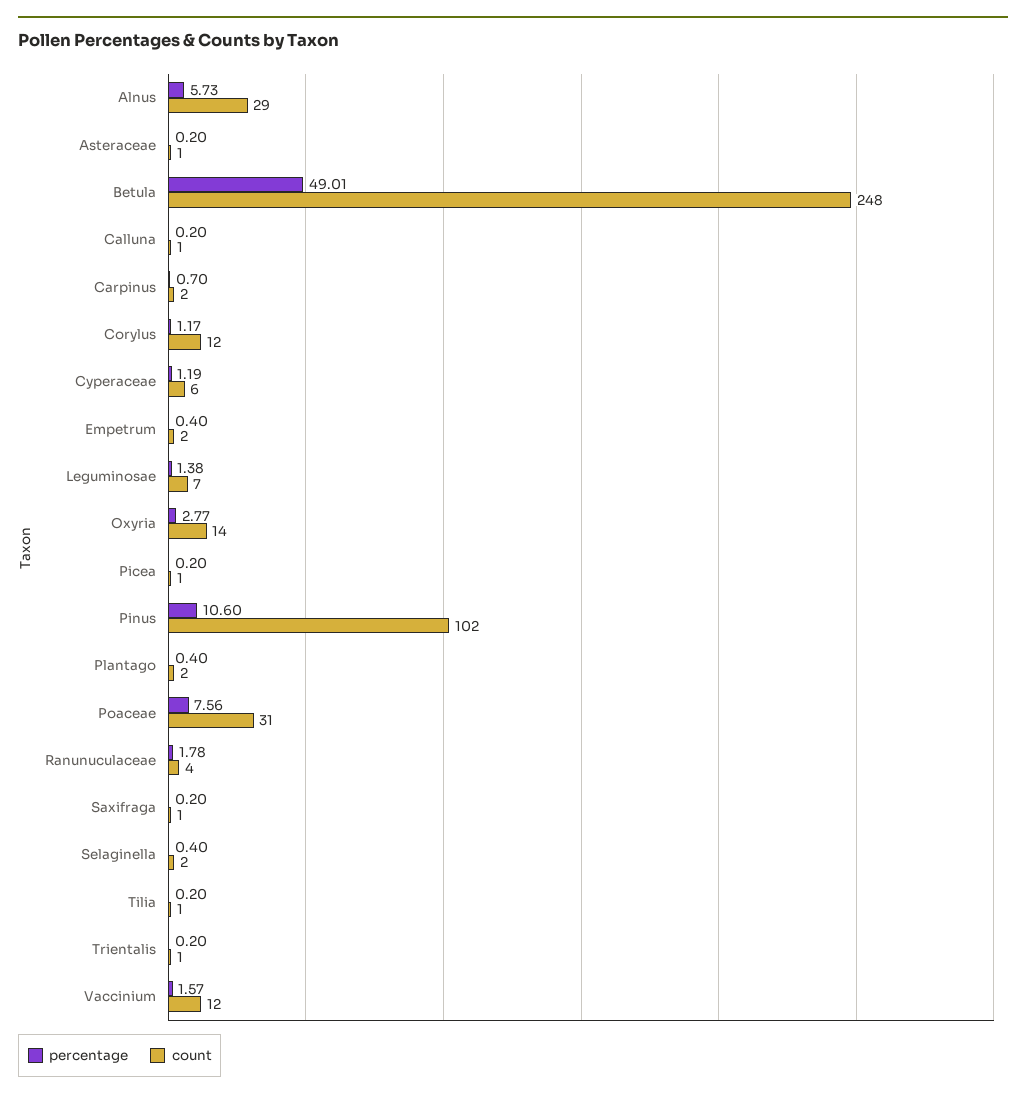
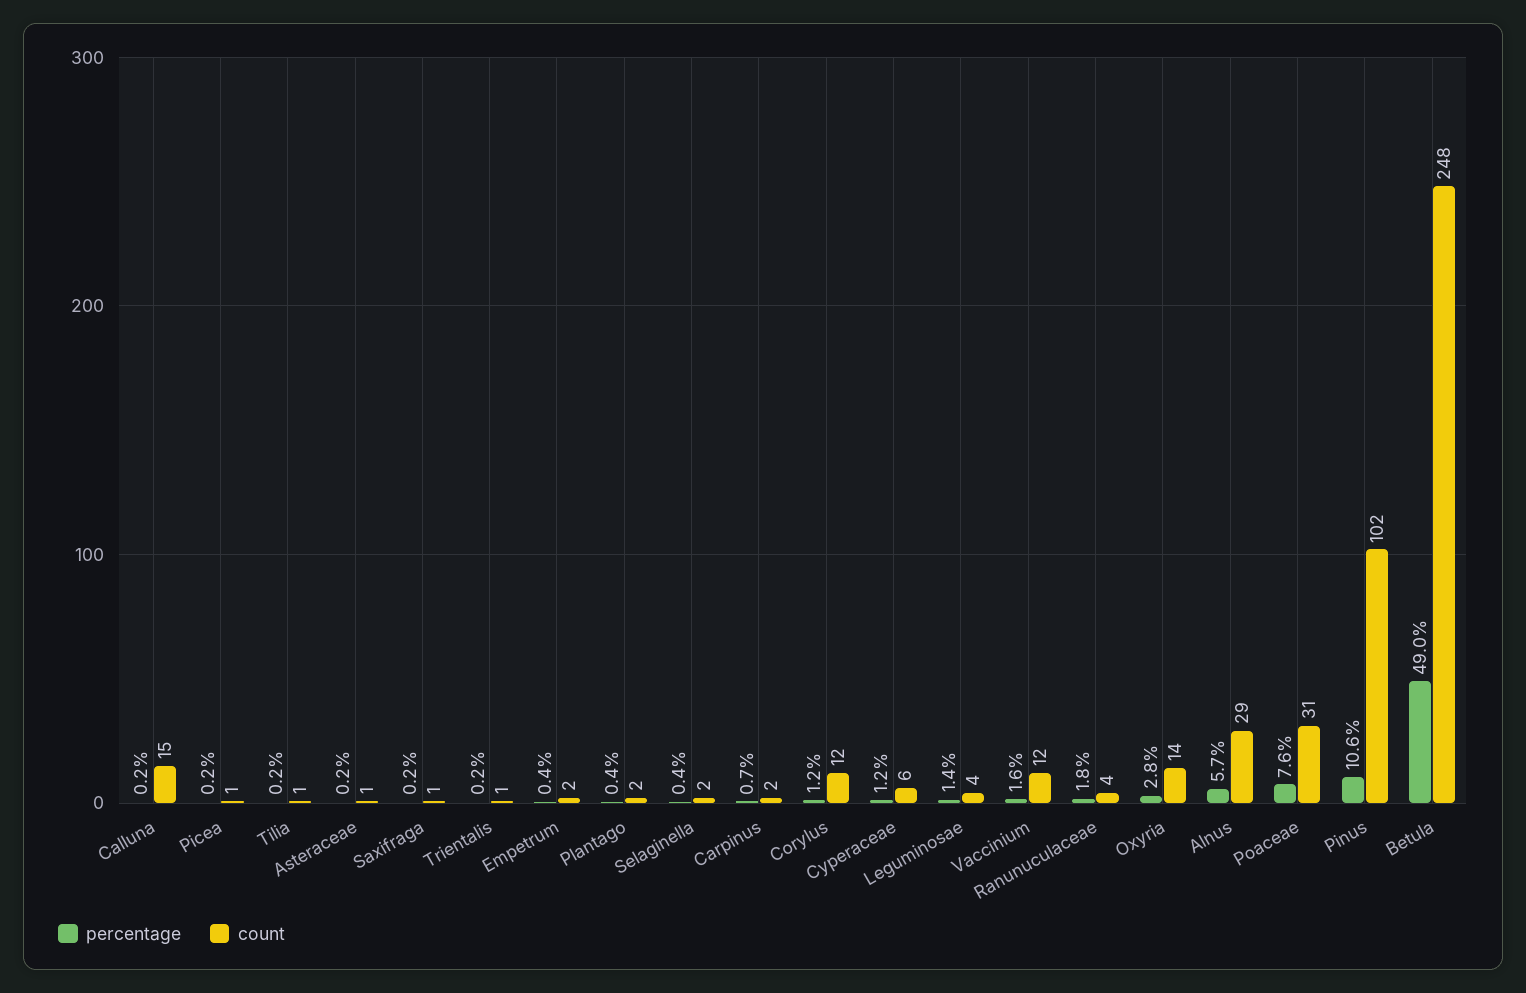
count, Calluna: 1 -> 15
count, Leguminosae: 7 -> 4

